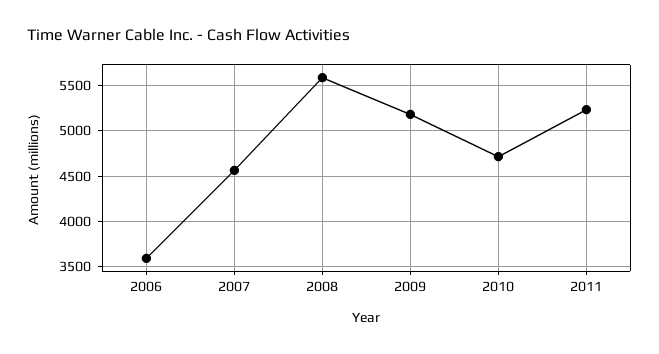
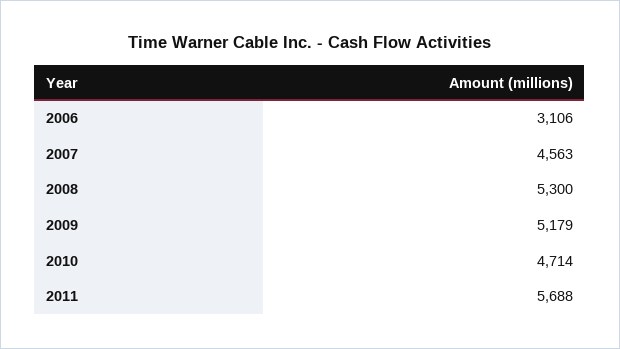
2006: 3600 -> 3106
2008: 5600 -> 5300
2011: 5200 -> 5688

